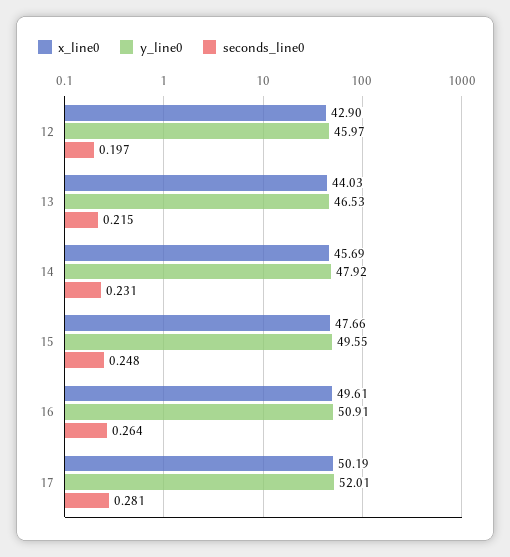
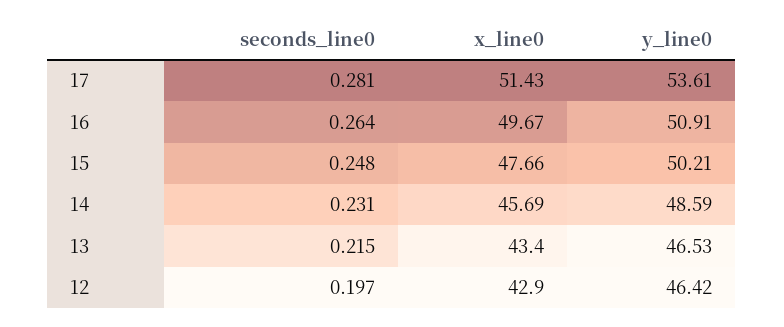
y_line0, 12: 45.97 -> 46.42
x_line0, 13: 44.03 -> 43.4
y_line0, 14: 47.92 -> 48.59
y_line0, 15: 49.55 -> 50.21
x_line0, 16: 49.61 -> 49.67
x_line0, 17: 50.19 -> 51.43
y_line0, 17: 52.01 -> 53.61

